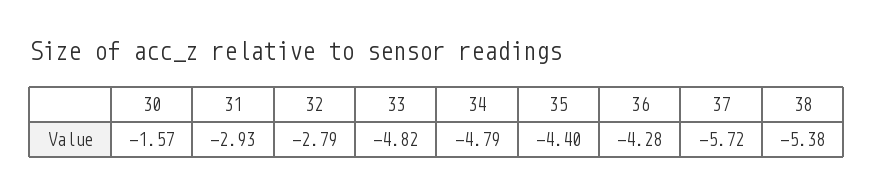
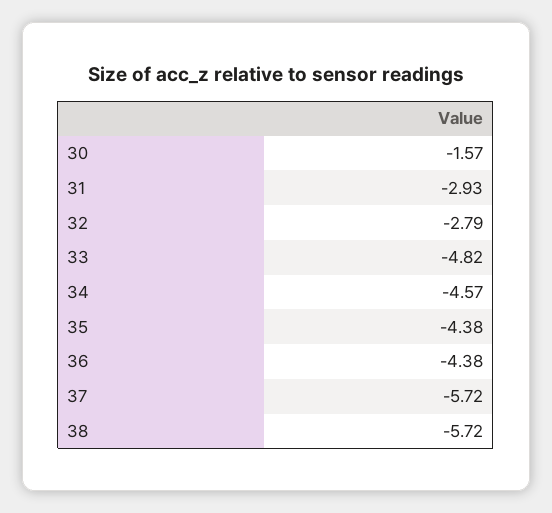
34: -4.79 -> -4.57
35: -4.4 -> -4.38
36: -4.28 -> -4.38
38: -5.38 -> -5.72

